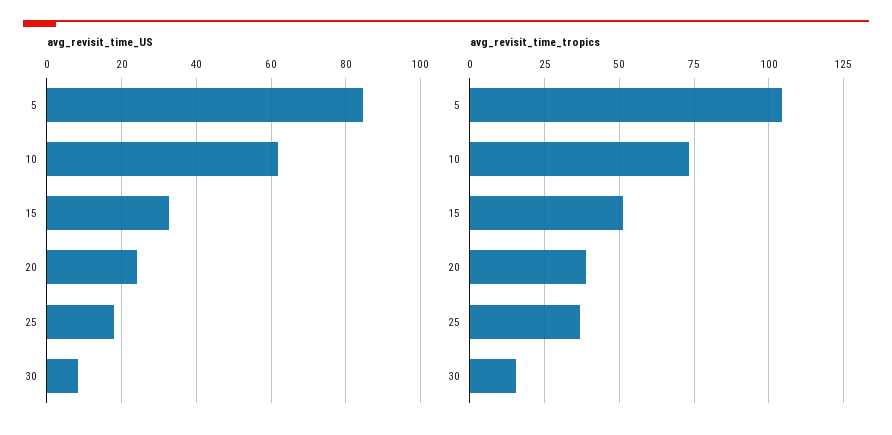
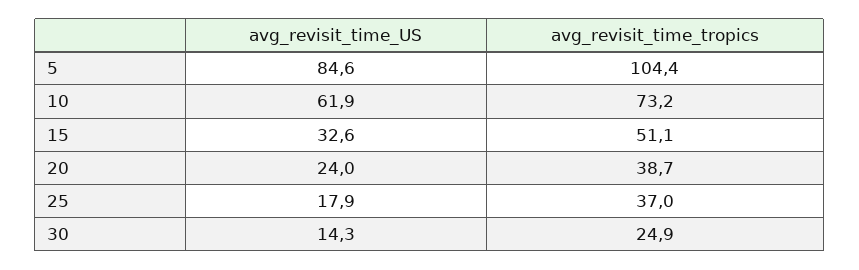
avg_revisit_time_US, 30: 8 -> 14.3
avg_revisit_time_tropics, 30: 15 -> 24.9

